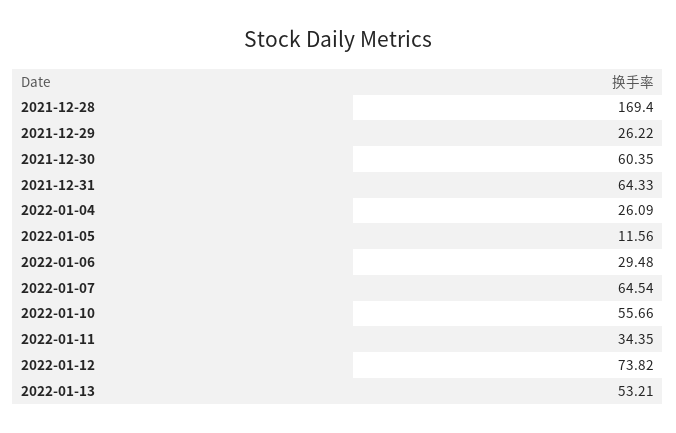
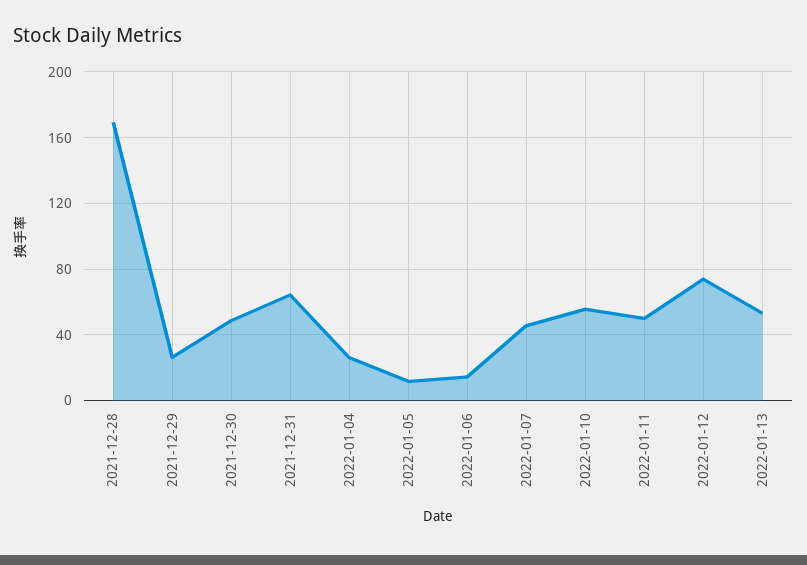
2021-12-30: 60.35 -> 50
2022-01-06: 29.48 -> 15
2022-01-07: 64.54 -> 45
2022-01-11: 34.35 -> 50

